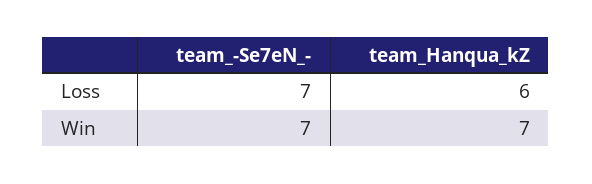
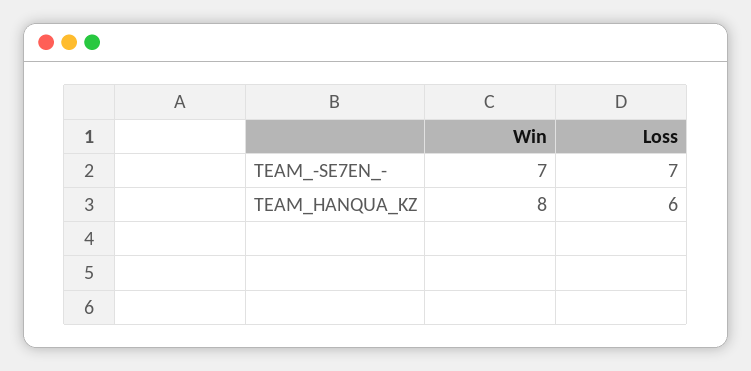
team_Hanqua_kZ, Win: 7 -> 8

